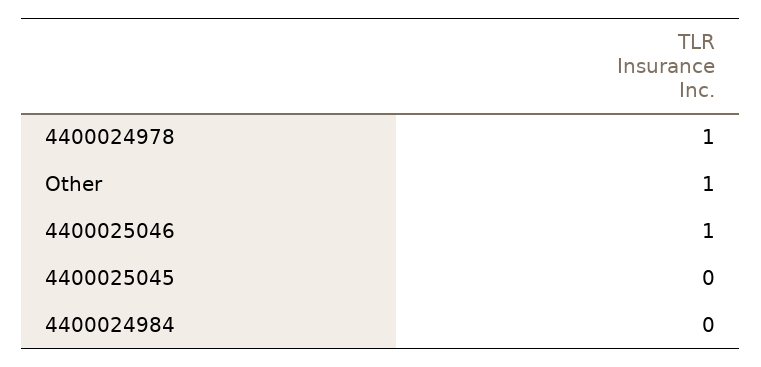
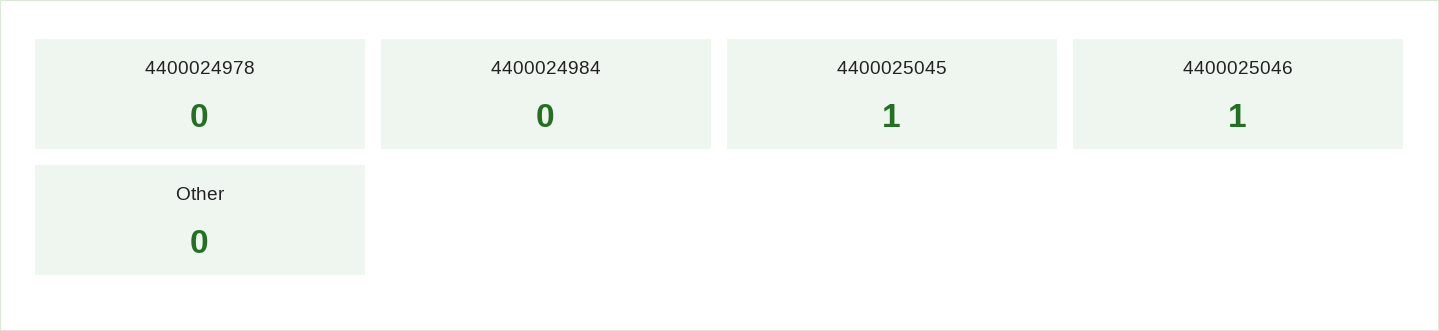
4400024978: 1 -> 0
Other: 1 -> 0
4400025045: 0 -> 1

